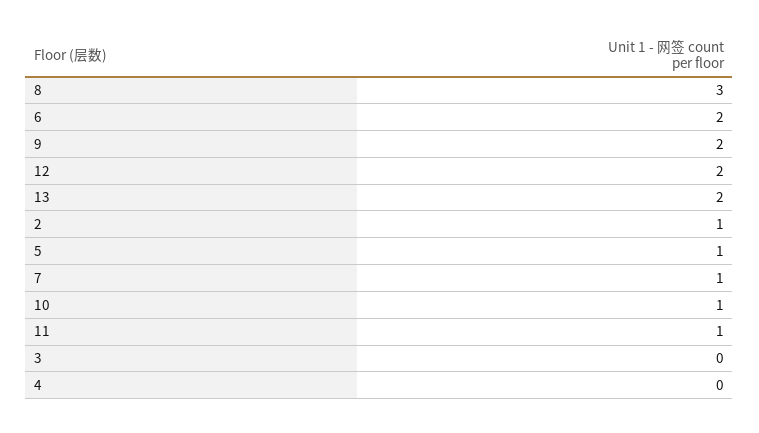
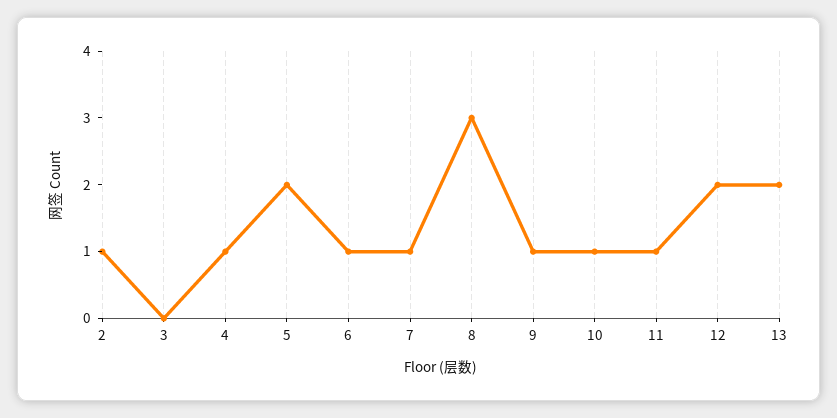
6: 2 -> 1
9: 2 -> 1
5: 1 -> 2
4: 0 -> 1

